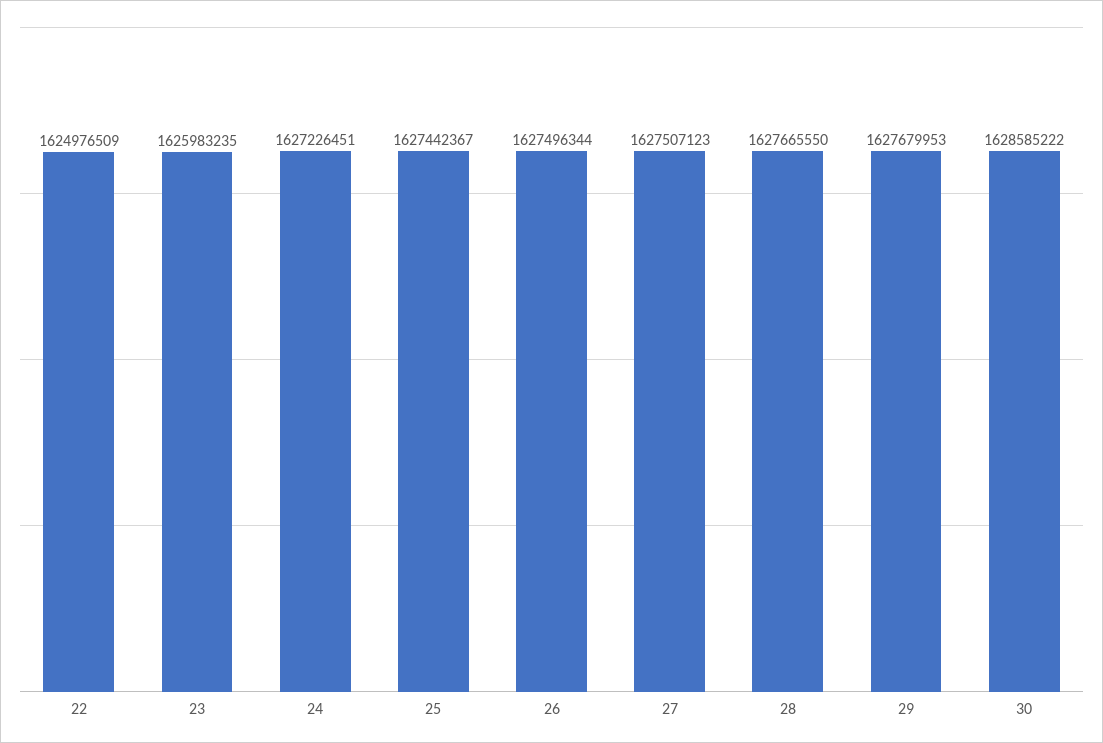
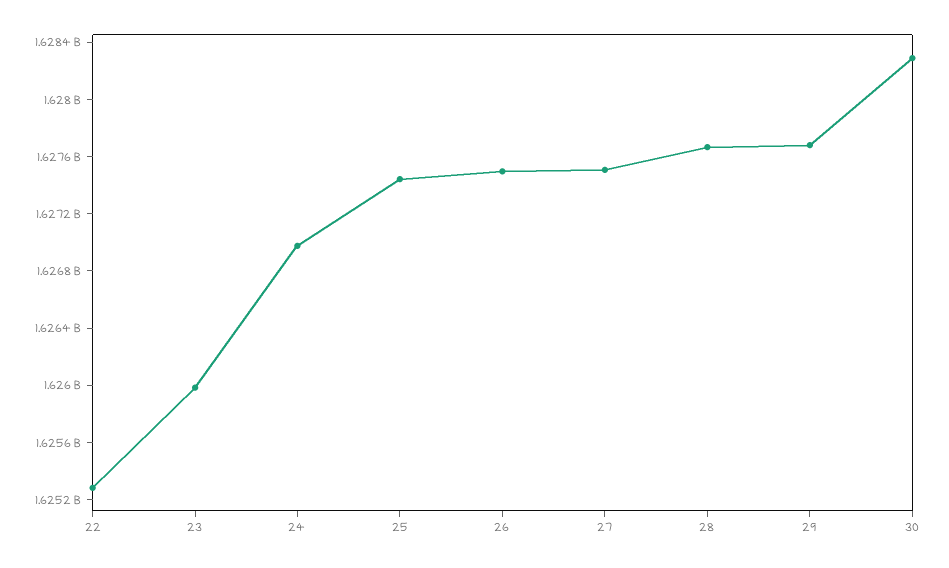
22: 1624976509 -> 1625300000
24: 1627226451 -> 1627000000
30: 1628585222 -> 1628300000

